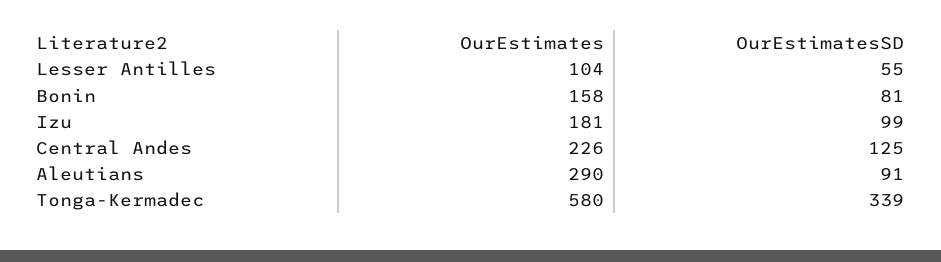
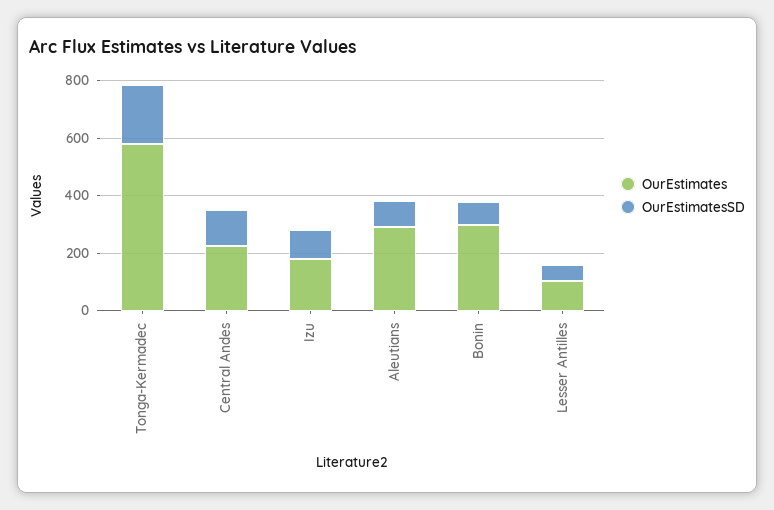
OurEstimates, Bonin: 158 -> 300
OurEstimatesSD, Tonga-Kermadec: 339 -> 200

